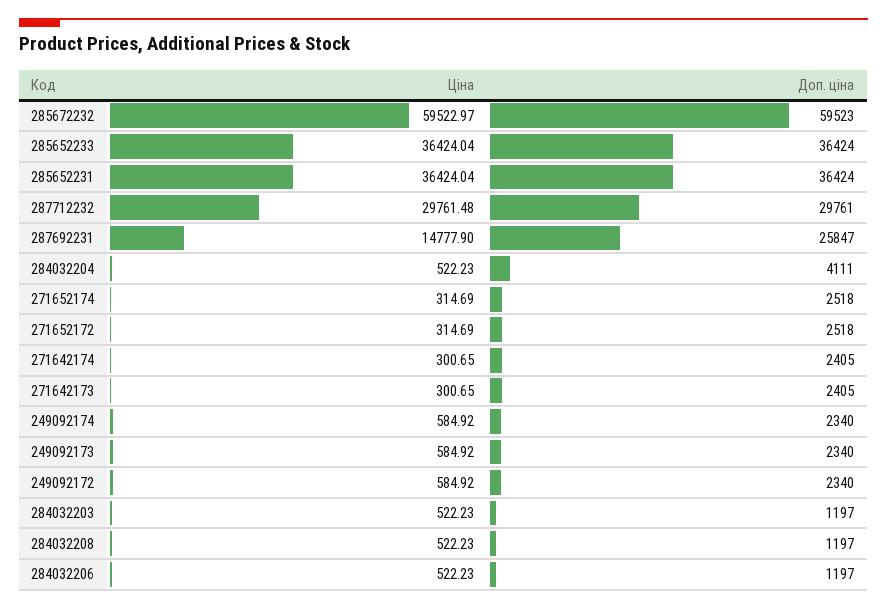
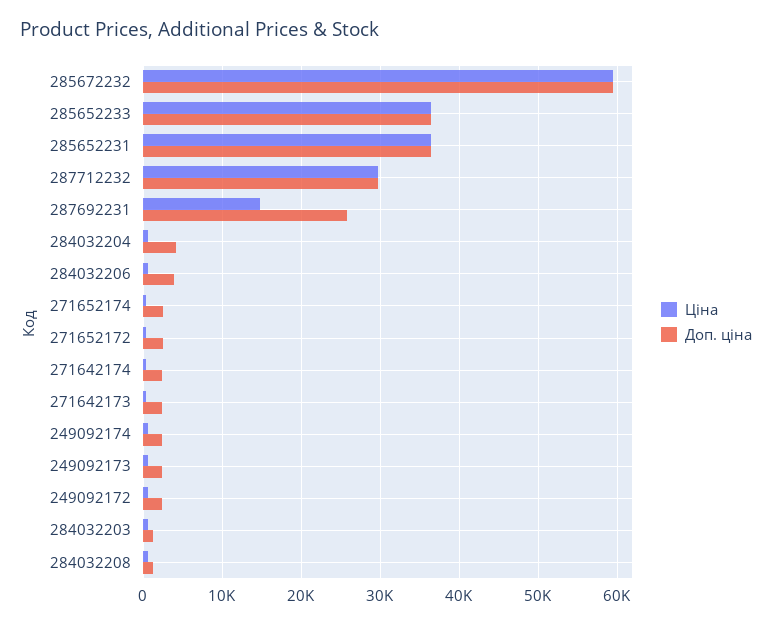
Доп. ціна, 284032206: 1197 -> 4000

